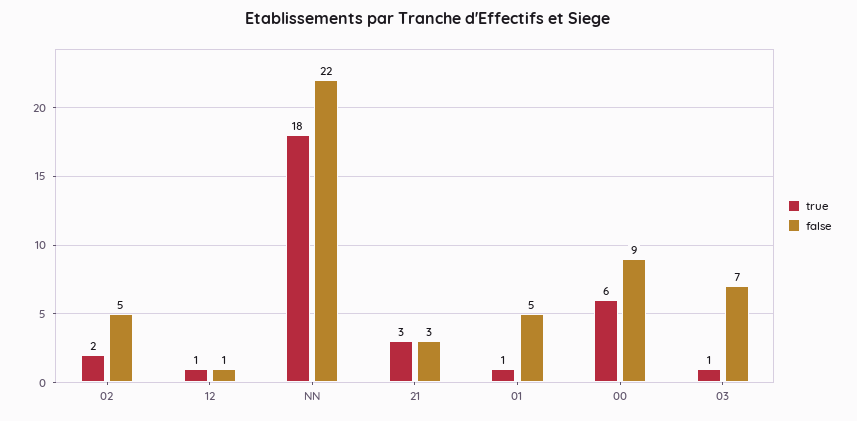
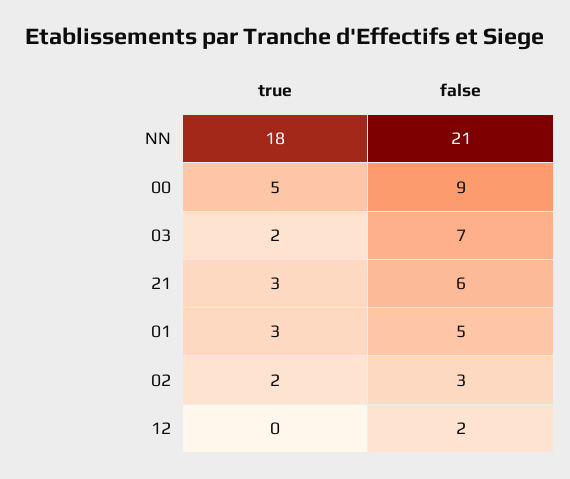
false, 02: 5 -> 3
true, 12: 1 -> 0
false, 12: 1 -> 2
false, NN: 22 -> 21
false, 21: 3 -> 6
true, 01: 1 -> 3
true, 00: 6 -> 5
true, 03: 1 -> 2

